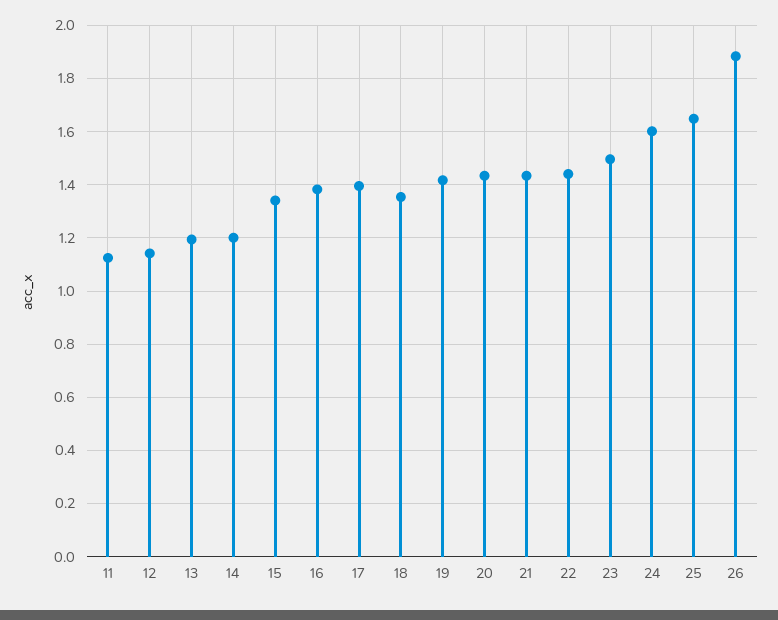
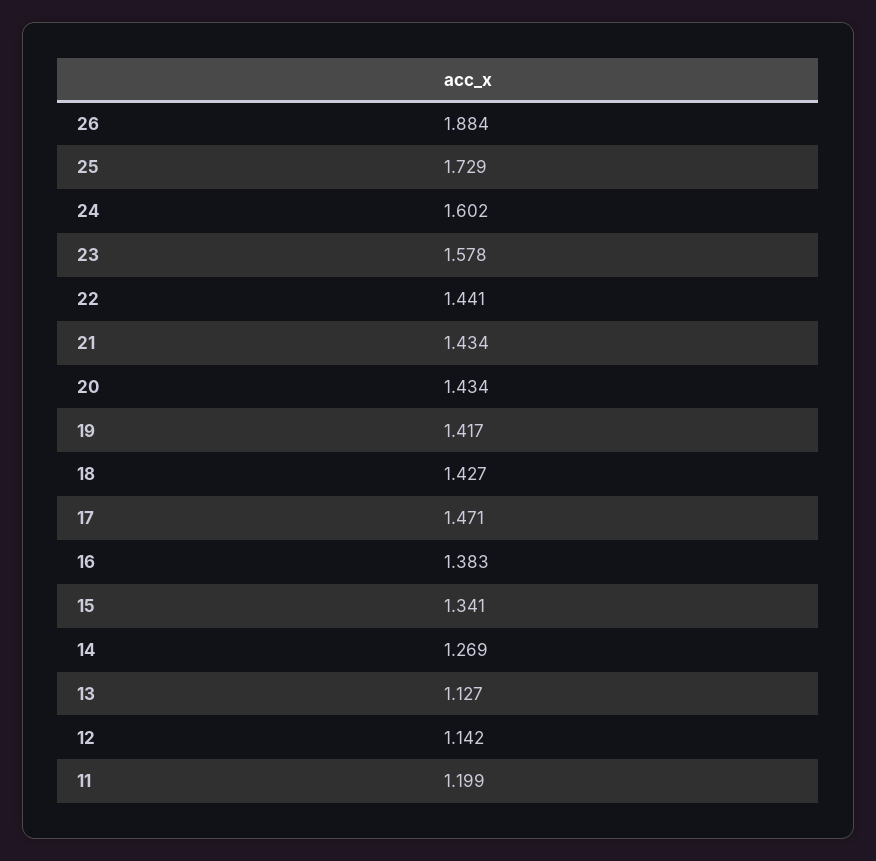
11: 1.125 -> 1.199
13: 1.2 -> 1.127
14: 1.2 -> 1.269
17: 1.4 -> 1.471
18: 1.35 -> 1.427
23: 1.5 -> 1.578
25: 1.65 -> 1.729

